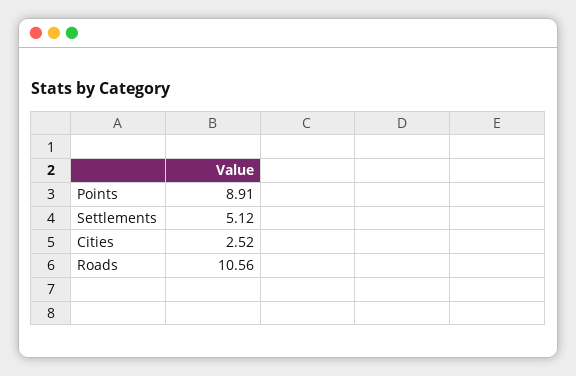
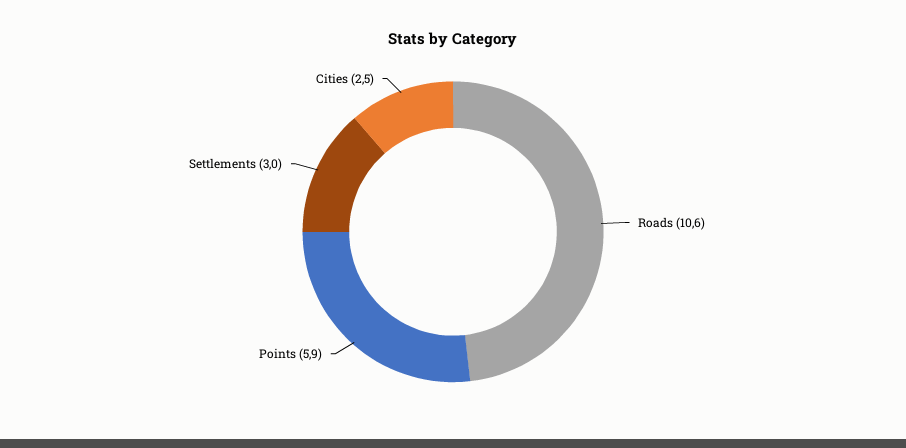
Points: 8.91 -> 5.9
Settlements: 5.12 -> 3

